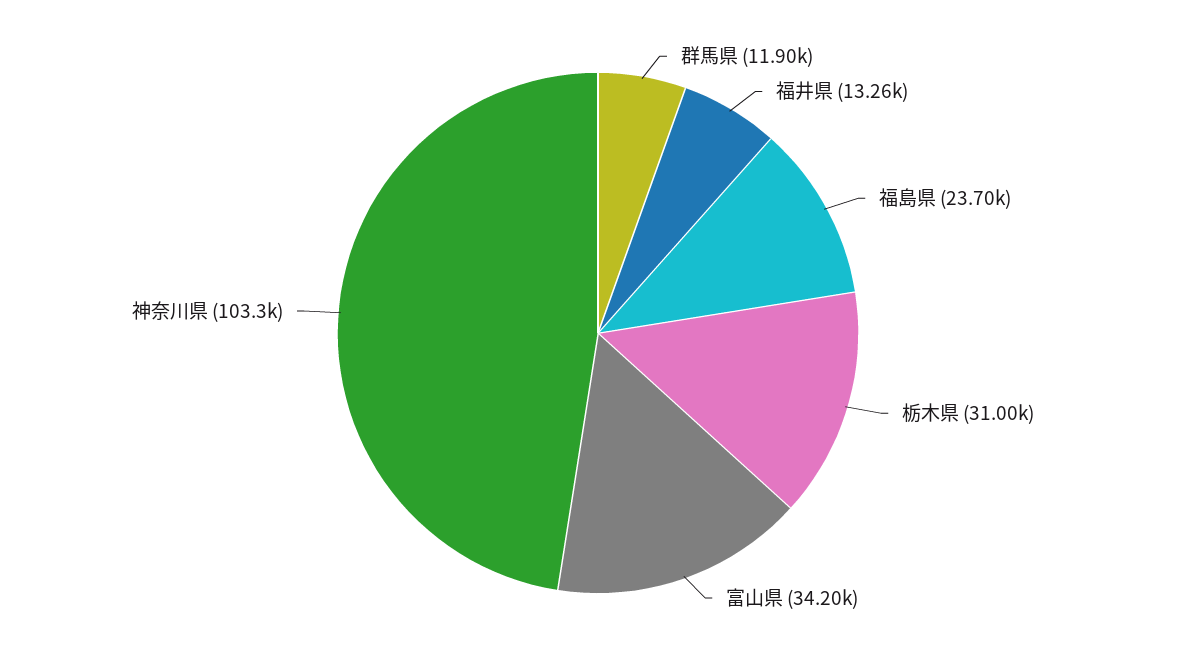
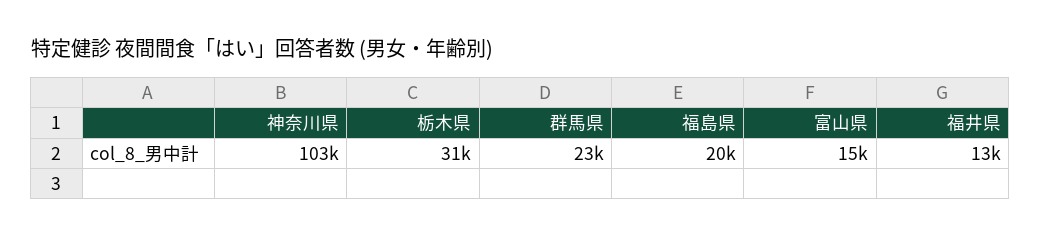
群馬県: 11900 -> 23000
福島県: 23700 -> 20000
富山県: 34200 -> 15000

